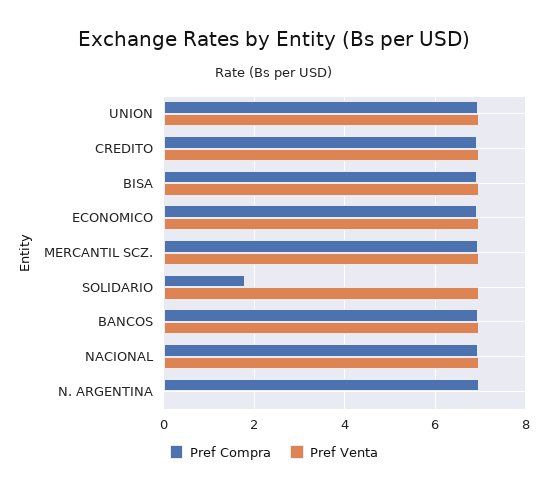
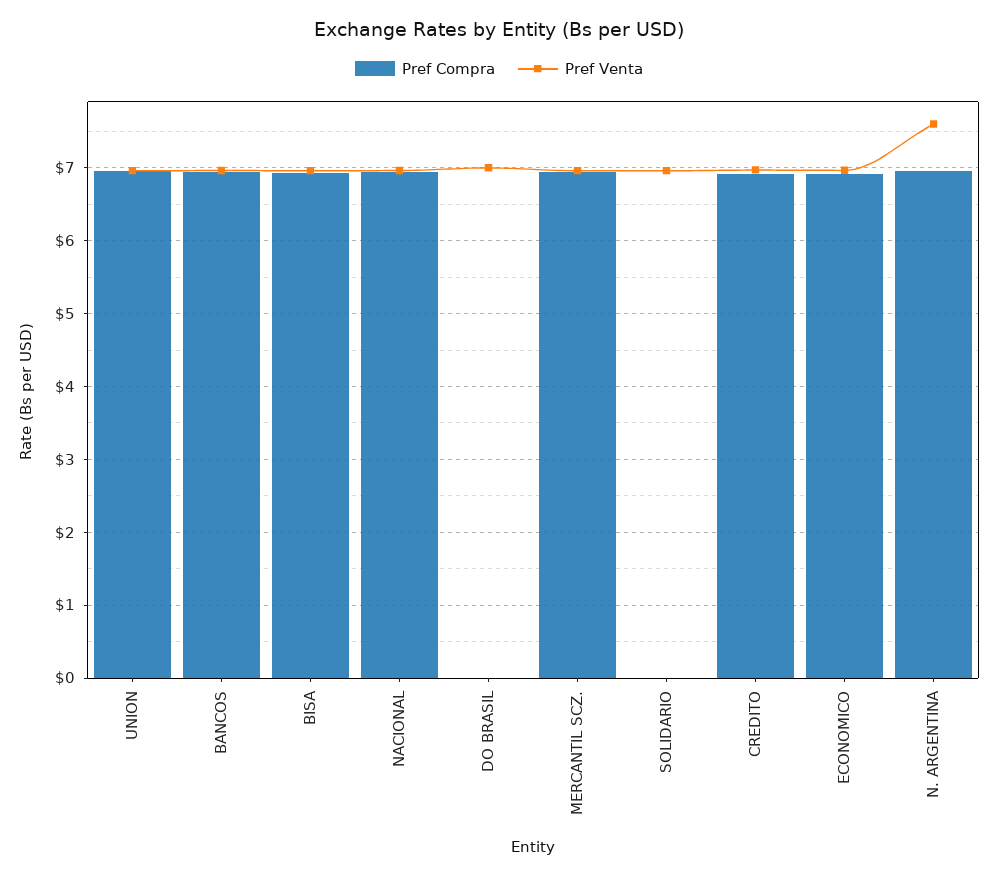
Pref Compra, SOLIDARIO: 1.8 -> 0
Pref Venta, N. ARGENTINA: 0 -> 7.6
Pref Compra, DO BRASIL: none -> 0
Pref Venta, DO BRASIL: none -> 7

